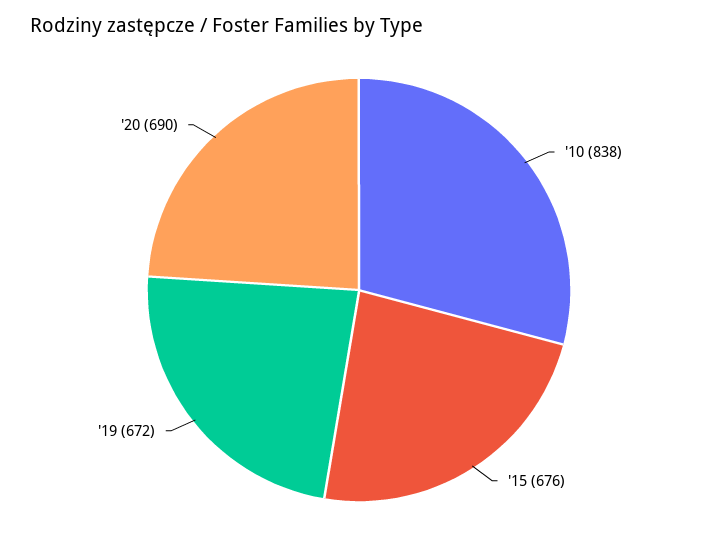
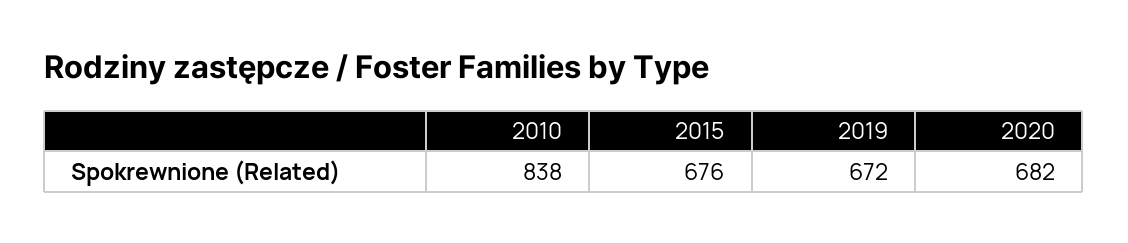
'20: 690 -> 682

